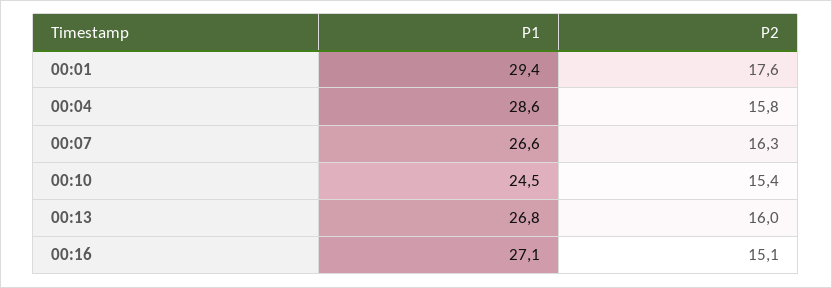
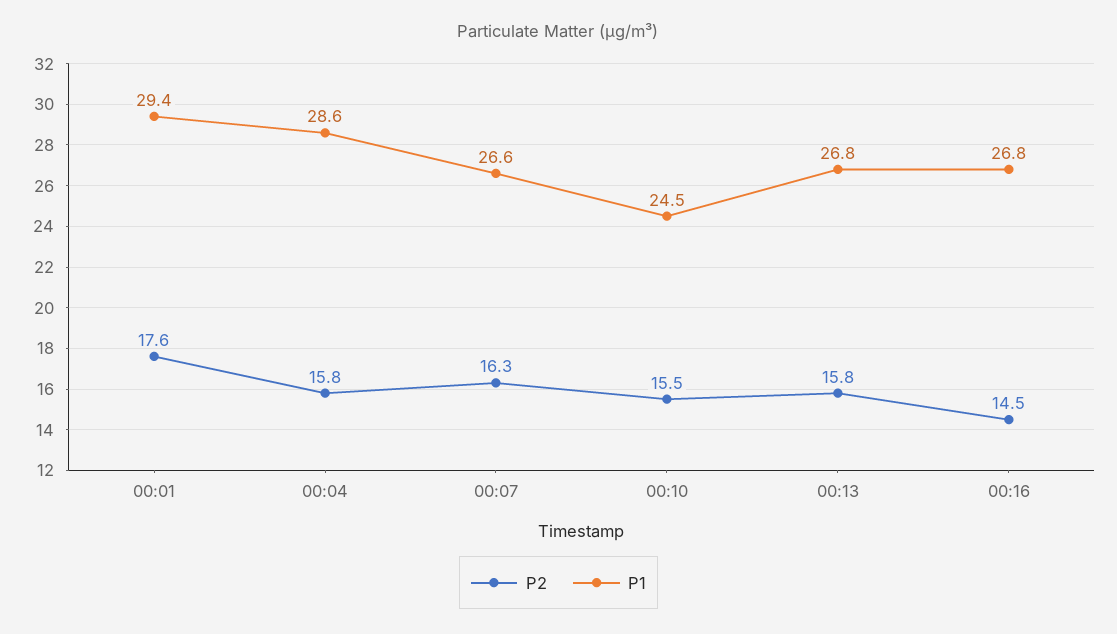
P2, 00:10: 15.4 -> 15.5
P2, 00:13: 16 -> 15.8
P1, 00:16: 27.1 -> 26.8
P2, 00:16: 15.1 -> 14.5

